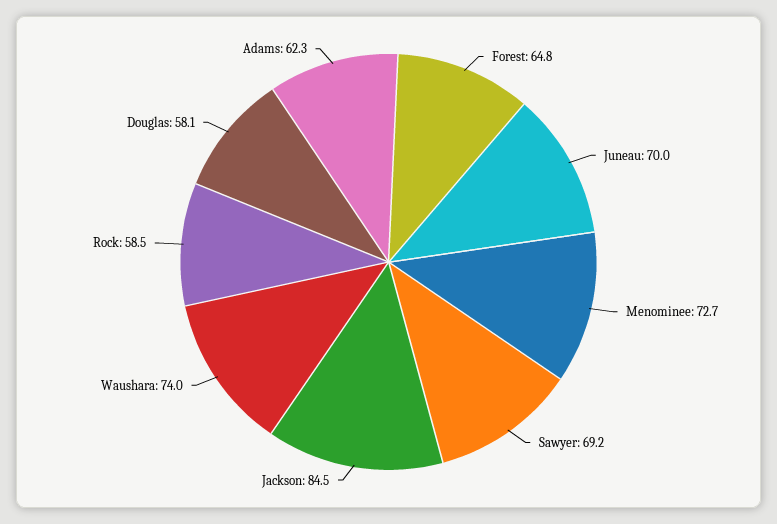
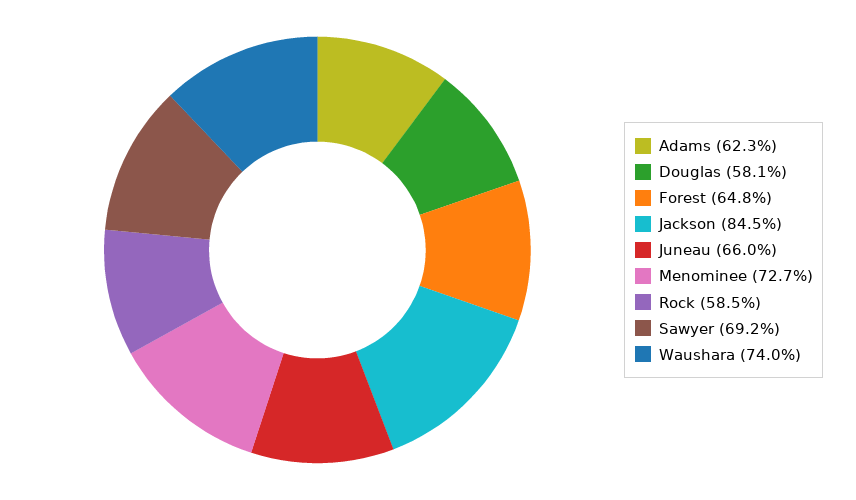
Juneau: 70 -> 66

